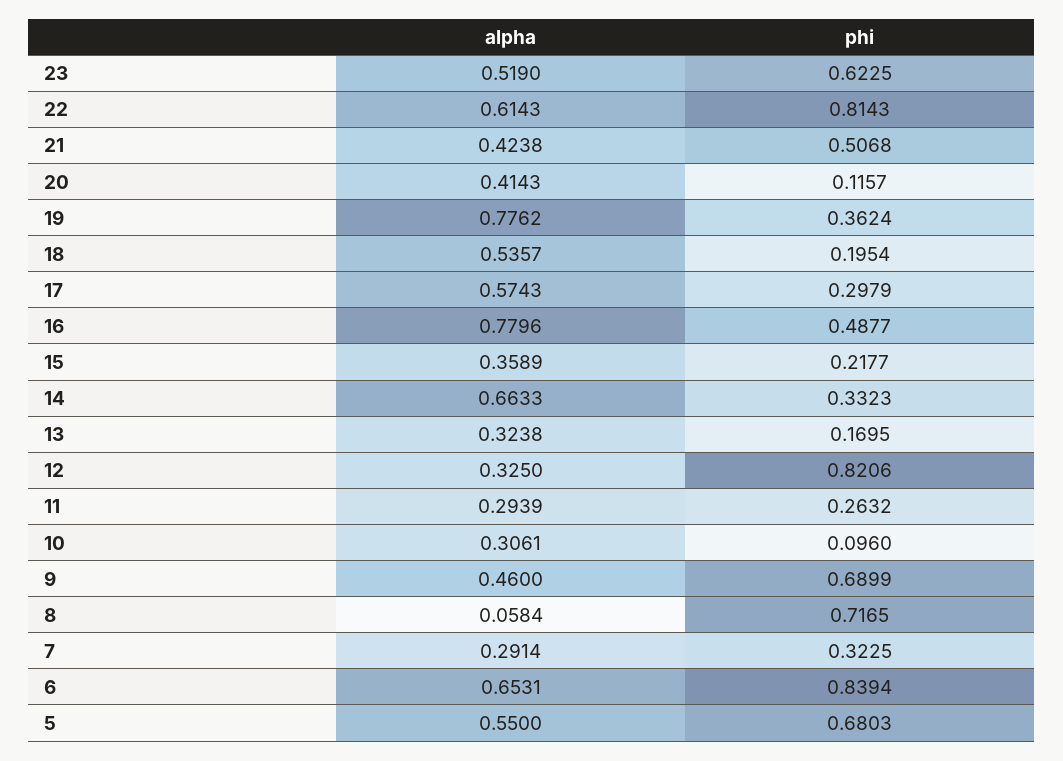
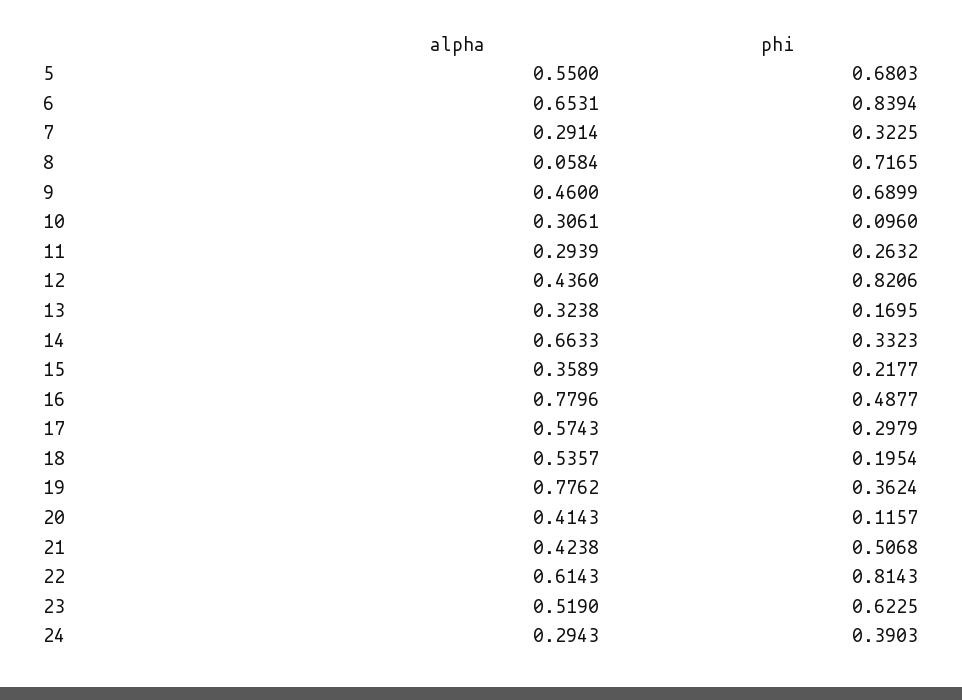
alpha, 12: 0.325 -> 0.436
alpha, 24: none -> 0.2943
phi, 24: none -> 0.3903

